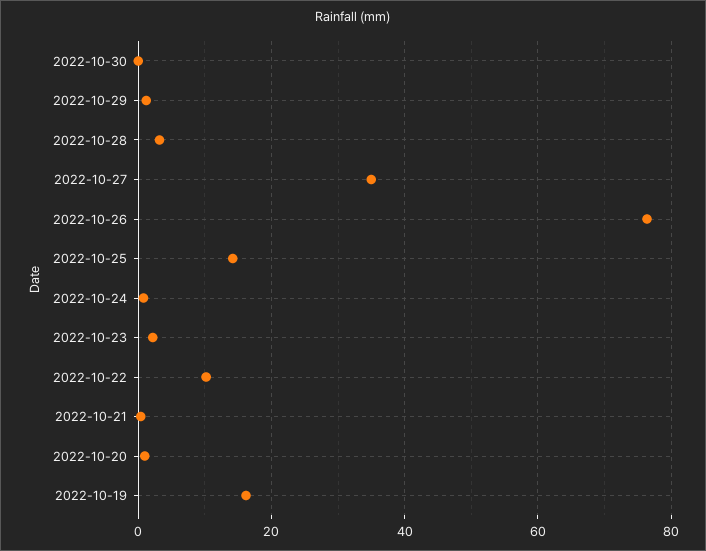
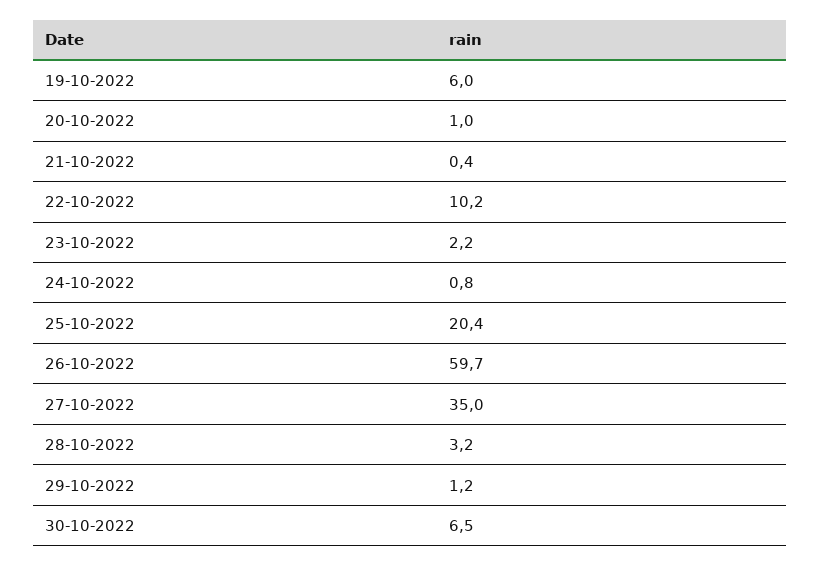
2022-10-30: 0 -> 6.5
2022-10-26: 76 -> 59.7
2022-10-25: 14 -> 20.4
2022-10-19: 16 -> 6

